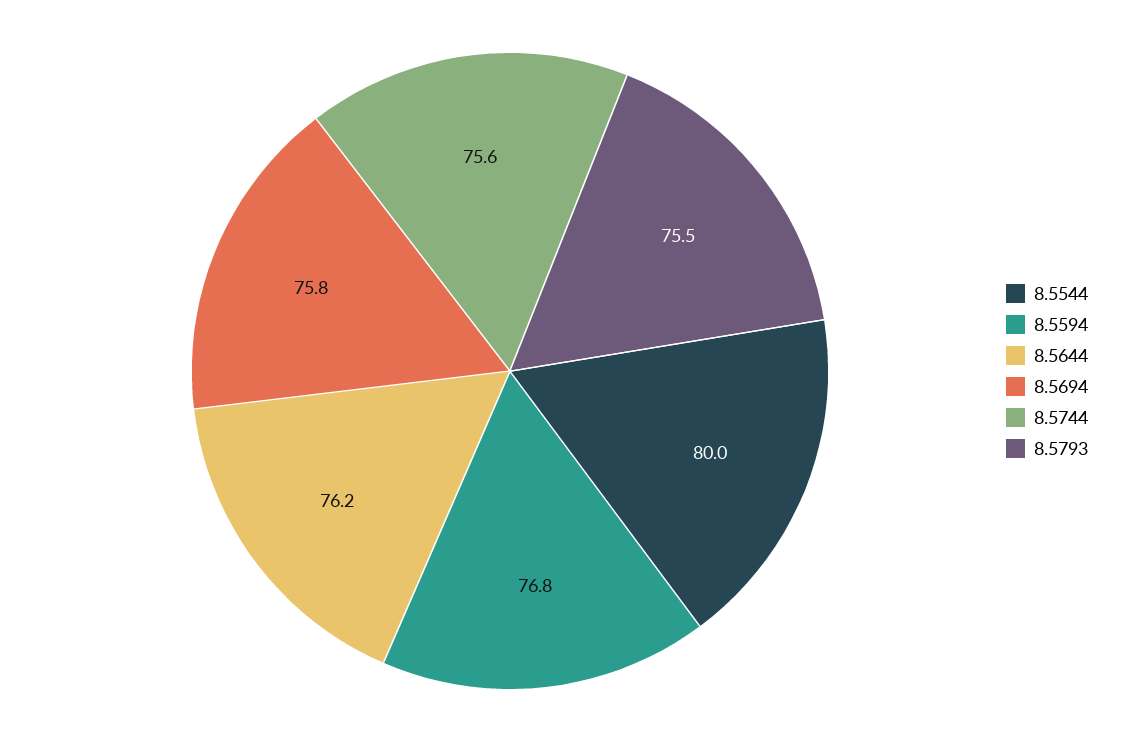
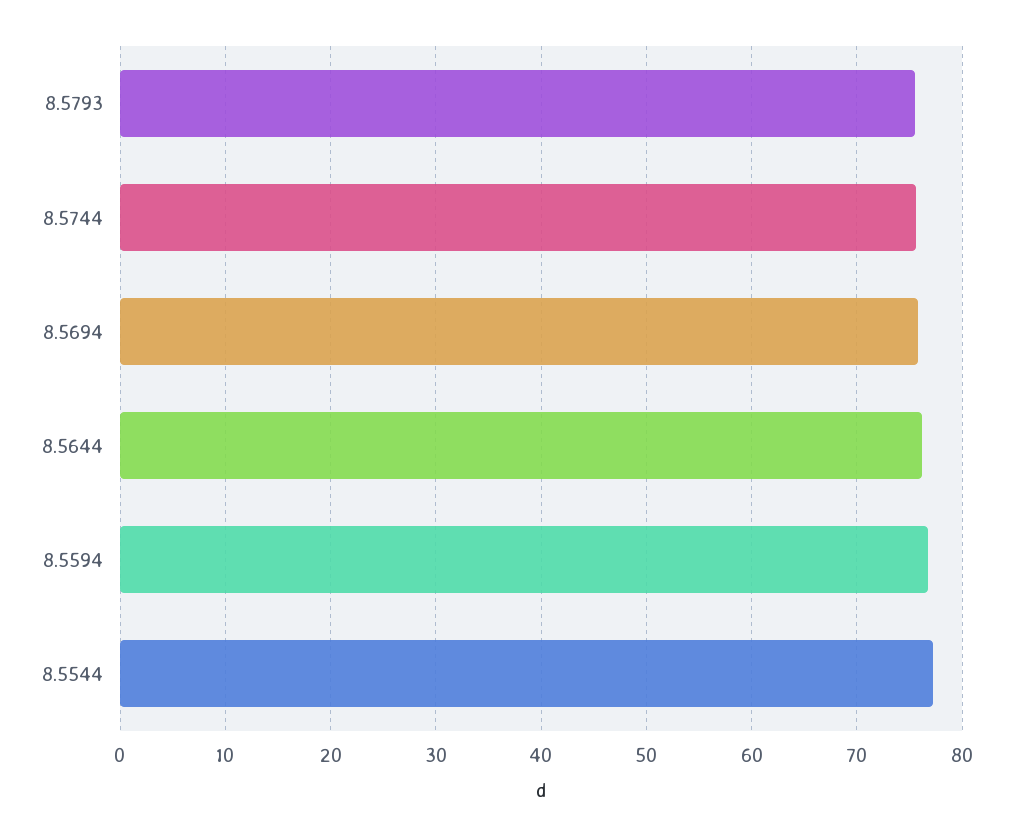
8.5544: 80 -> 77

